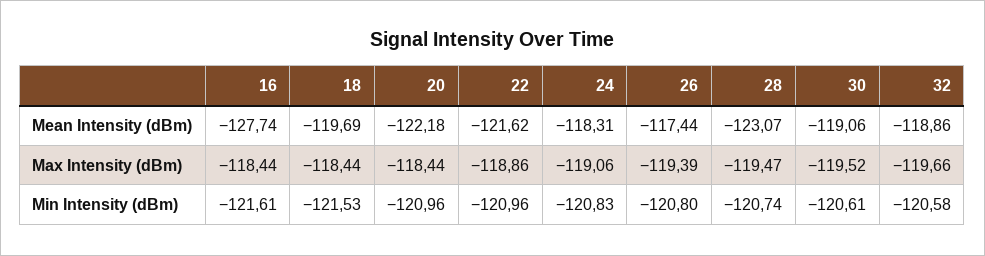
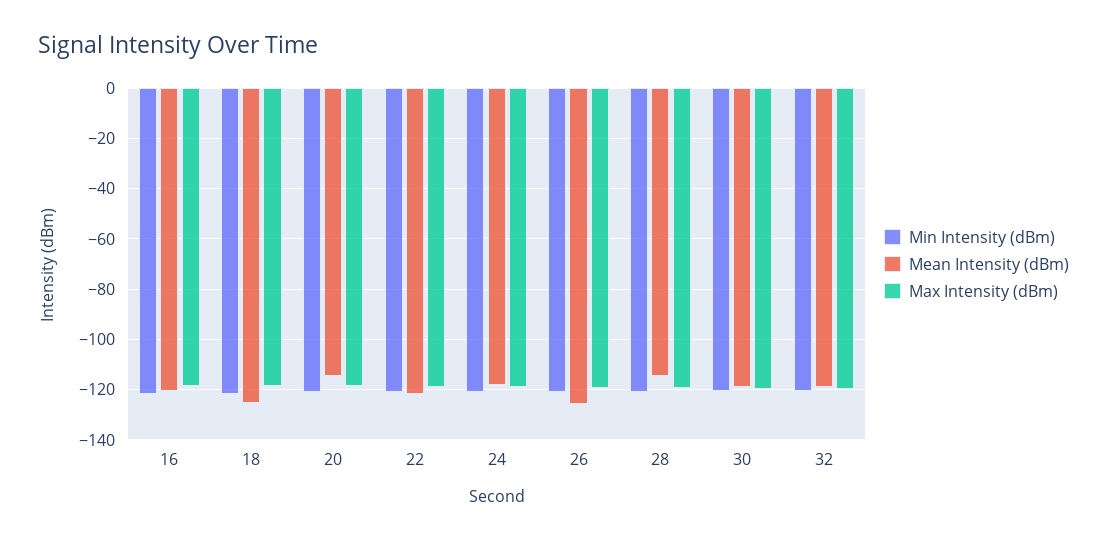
Mean Intensity (dBm), 16: -127.74 -> -120
Mean Intensity (dBm), 18: -119.69 -> -125
Mean Intensity (dBm), 20: -122.18 -> -115
Mean Intensity (dBm), 26: -117.44 -> -125
Mean Intensity (dBm), 28: -123.07 -> -115

